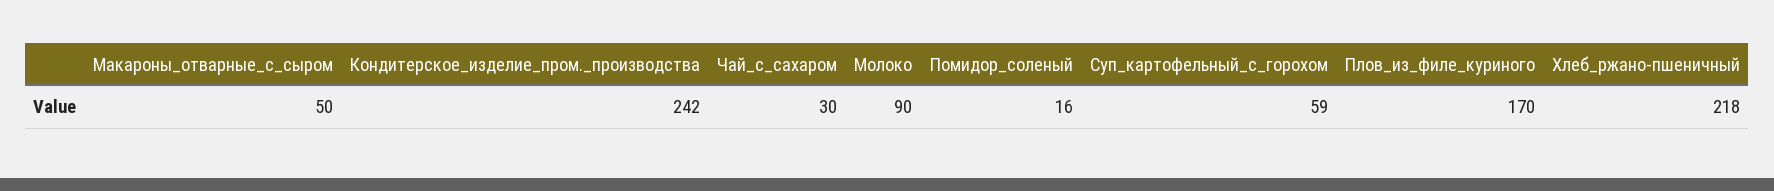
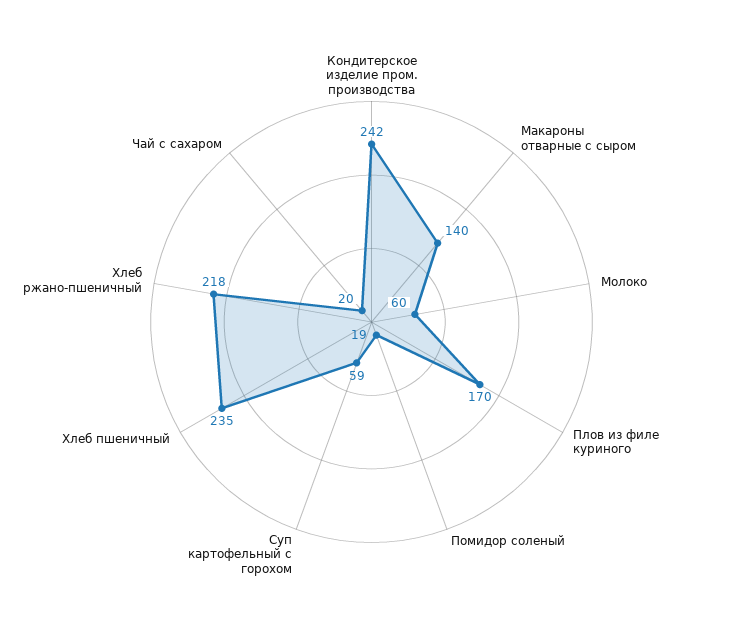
Макароны_отварные_с_сыром: 50 -> 140
Чай_с_сахаром: 30 -> 20
Молоко: 90 -> 60
Помидор_соленый: 16 -> 19
Хлеб пшеничный: none -> 235

